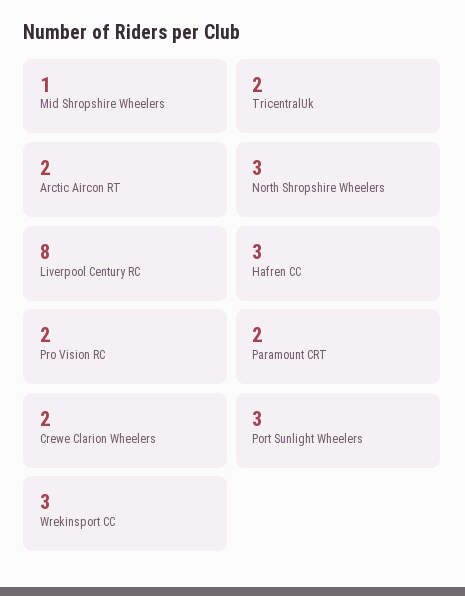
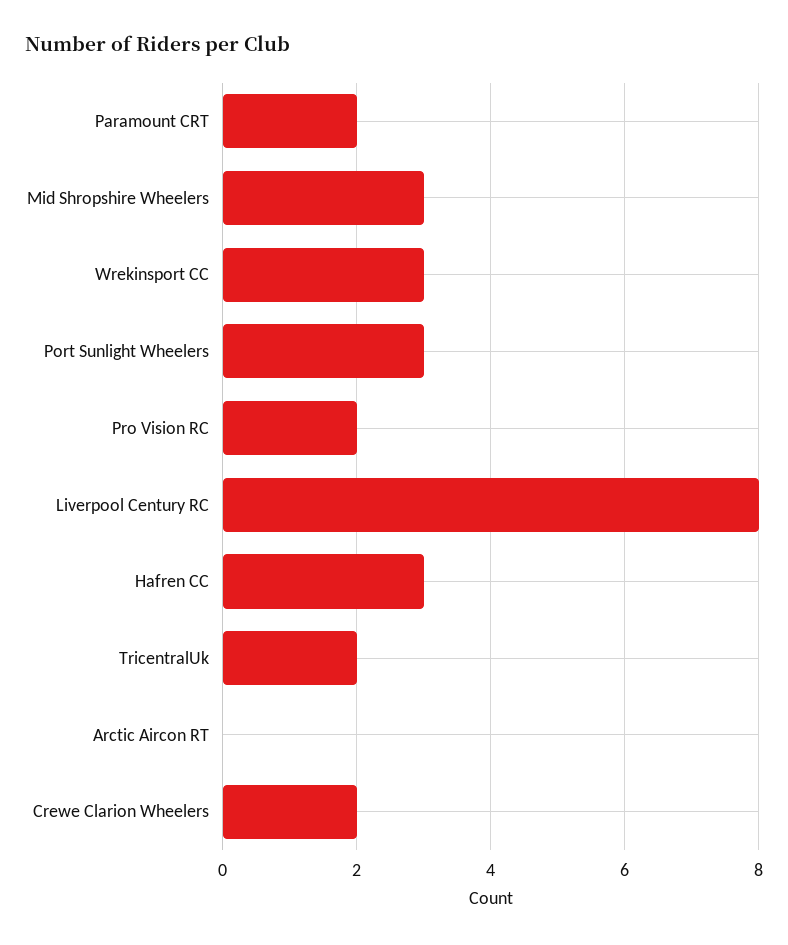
Mid Shropshire Wheelers: 1 -> 3
Arctic Aircon RT: 2 -> 0
North Shropshire Wheelers: 3 -> none

